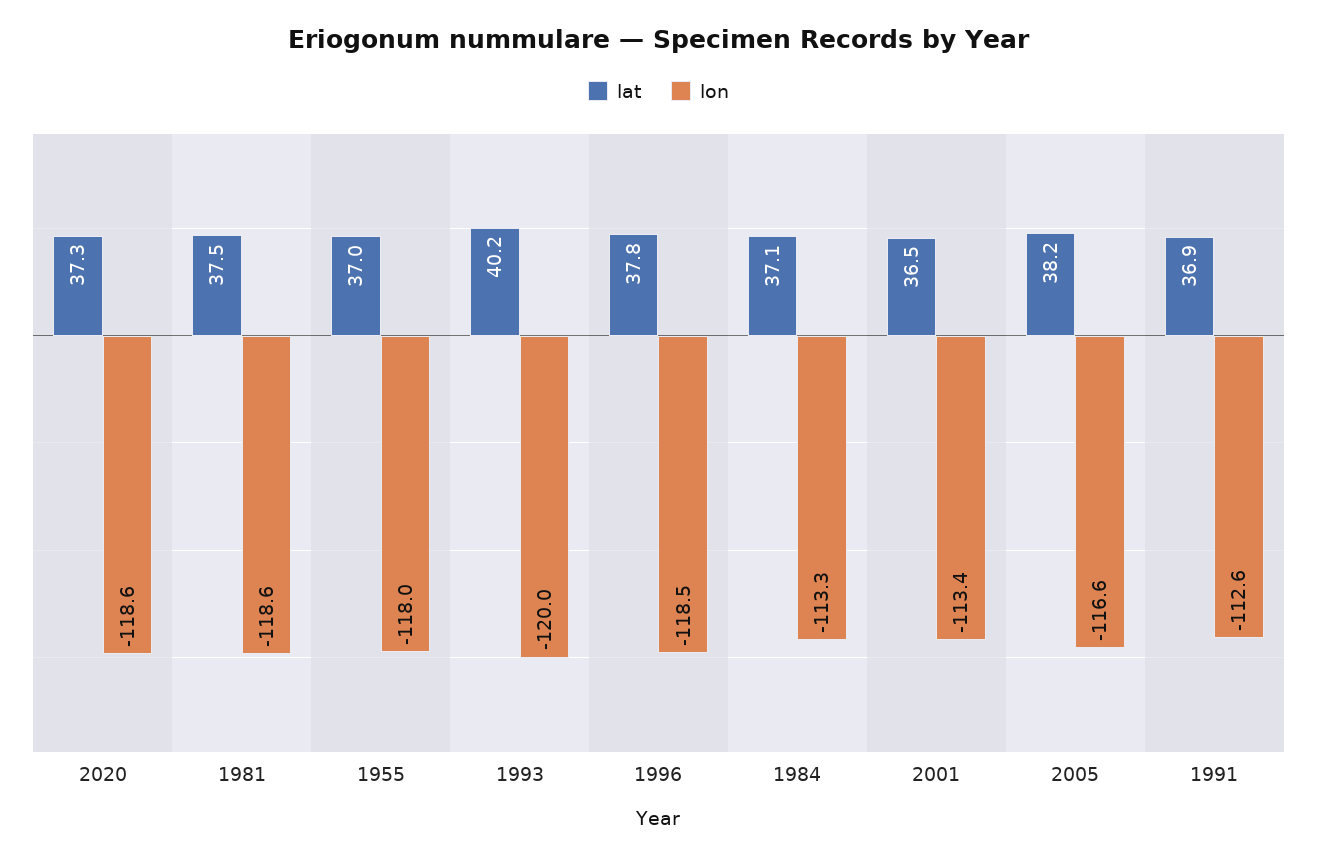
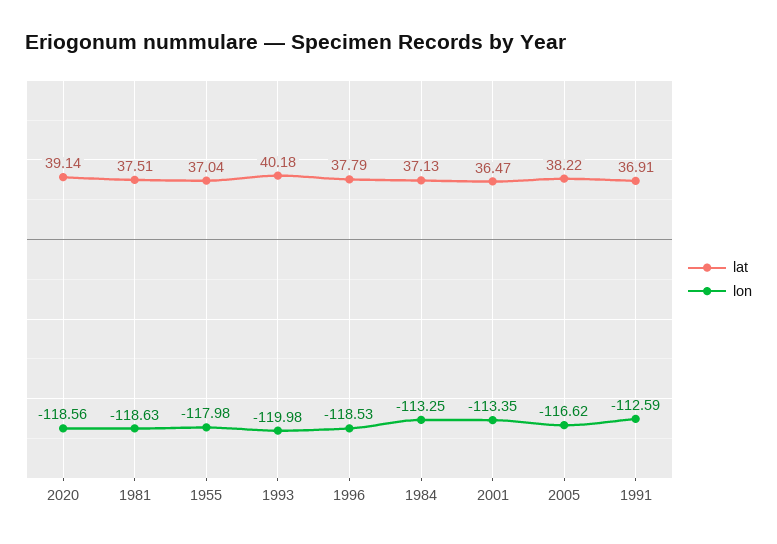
lat, 2020: 37.3 -> 39.14

